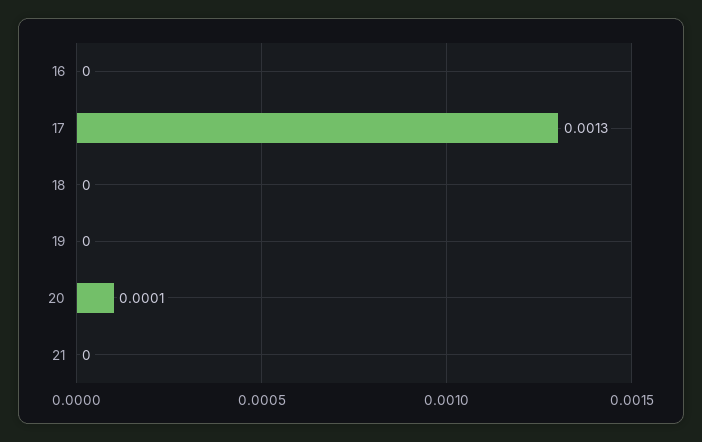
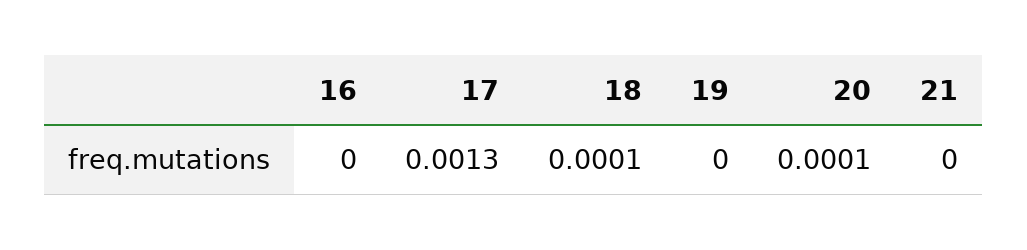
18: 0 -> 0.0001

